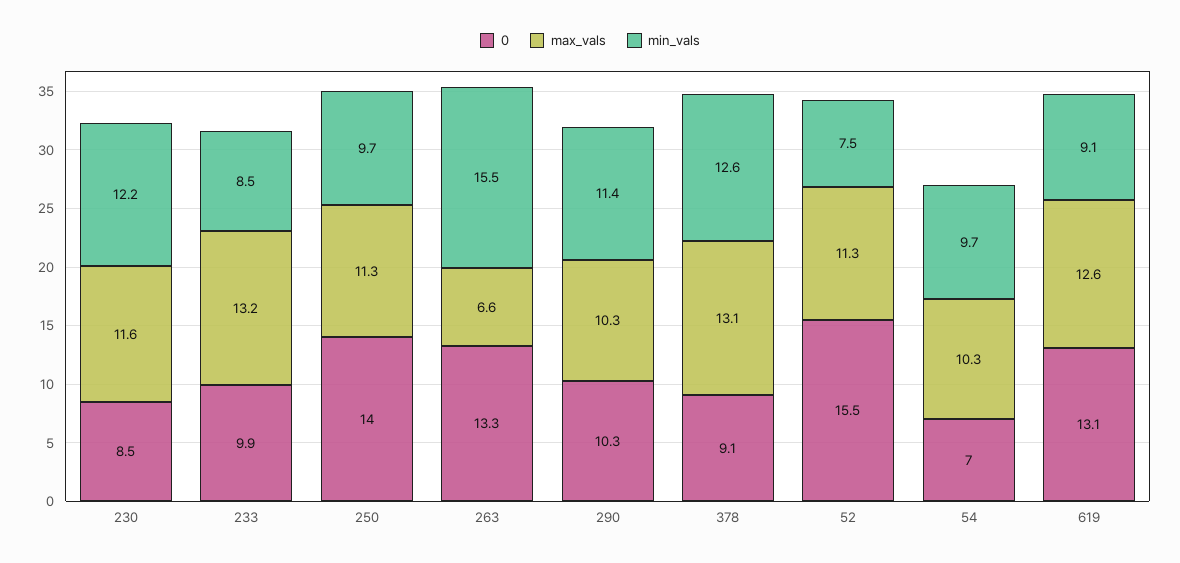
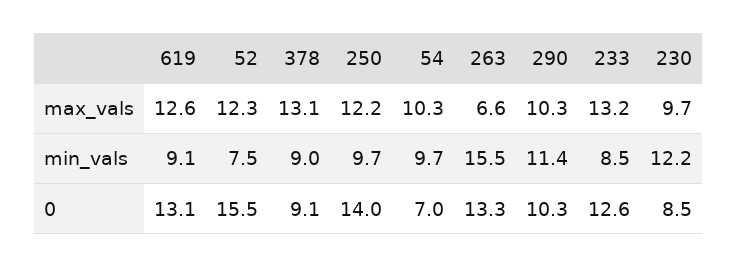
max_vals, 230: 11.6 -> 9.7
0, 233: 9.9 -> 12.6
max_vals, 250: 11.3 -> 12.2
min_vals, 378: 12.6 -> 9
max_vals, 52: 11.3 -> 12.3

